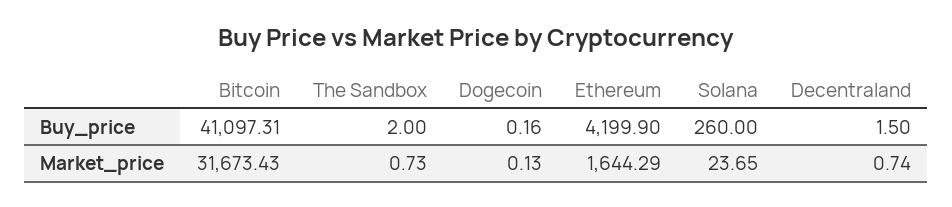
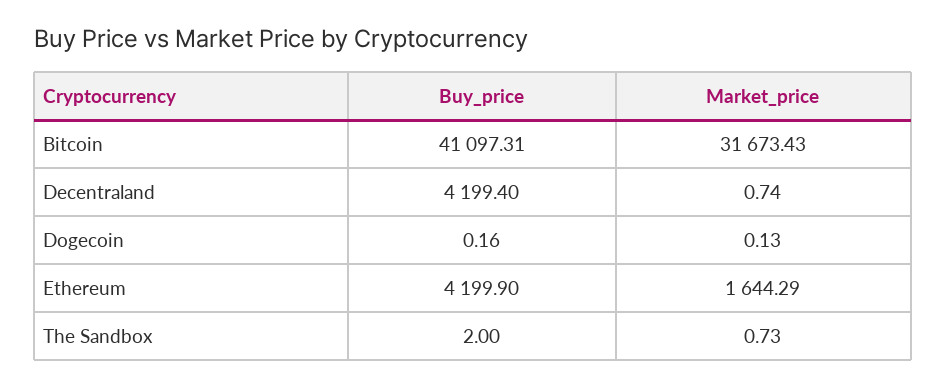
Solana, Buy_price: 260 -> none
Decentraland, Buy_price: 1.5 -> 4199.4
Solana, Market_price: 23.65 -> none

